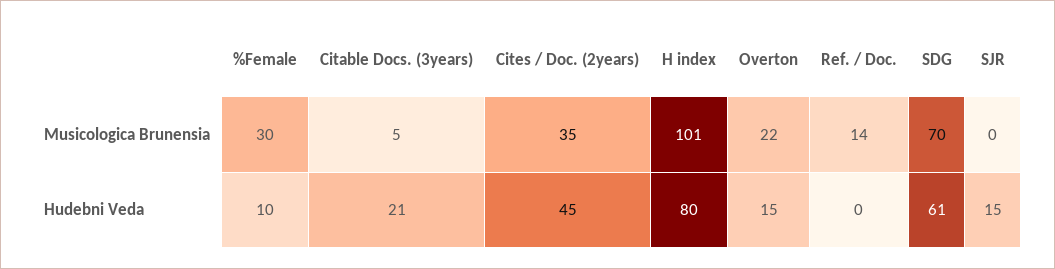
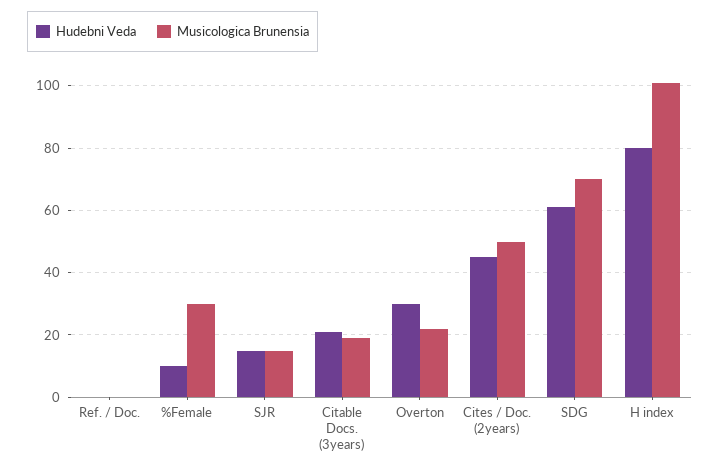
Musicologica Brunensia, Citable Docs. (3years): 5 -> 20
Musicologica Brunensia, Cites / Doc. (2years): 35 -> 50
Musicologica Brunensia, Ref. / Doc.: 14 -> 0
Musicologica Brunensia, SJR: 0 -> 15
Hudebni Veda, Overton: 15 -> 30

